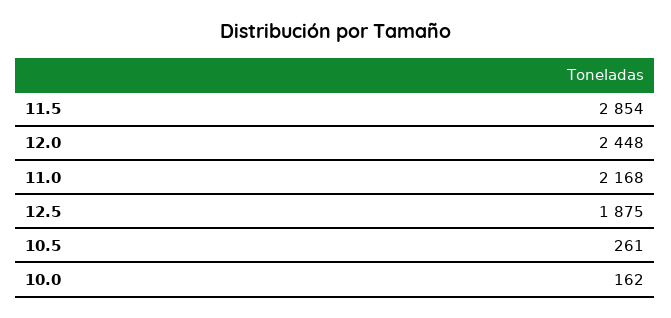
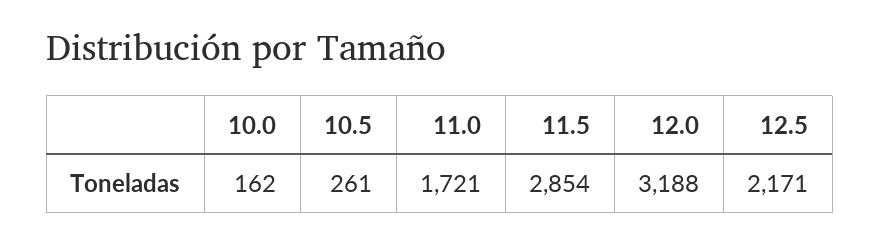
12.0: 2448 -> 3188
11.0: 2168 -> 1721
12.5: 1875 -> 2171

